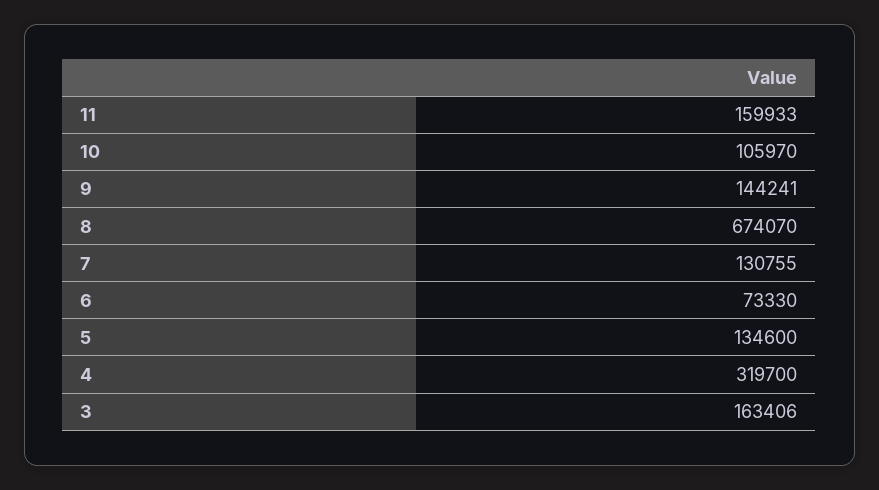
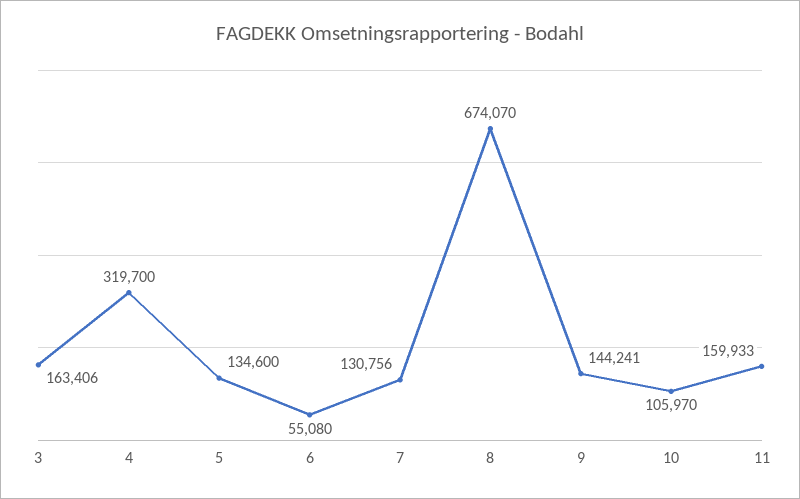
7: 130755 -> 130756
6: 73330 -> 55080

